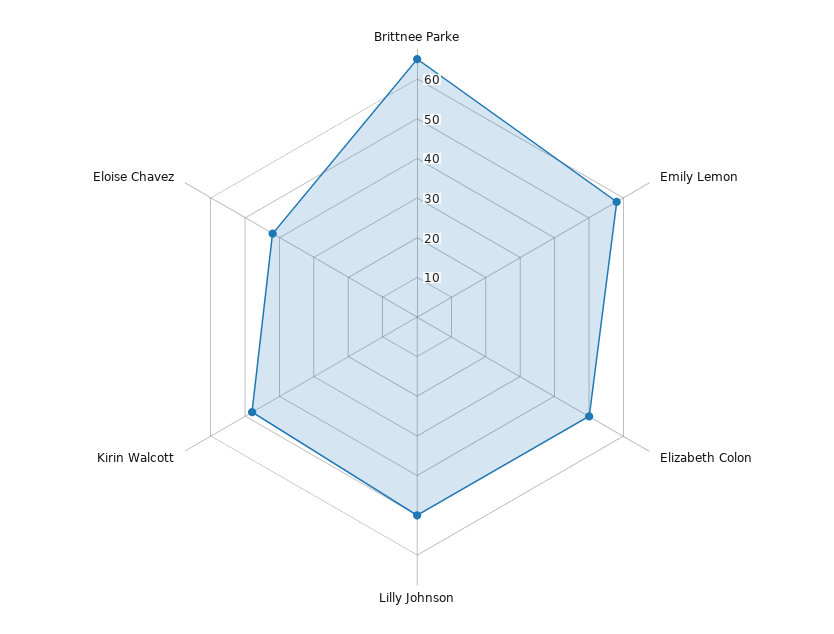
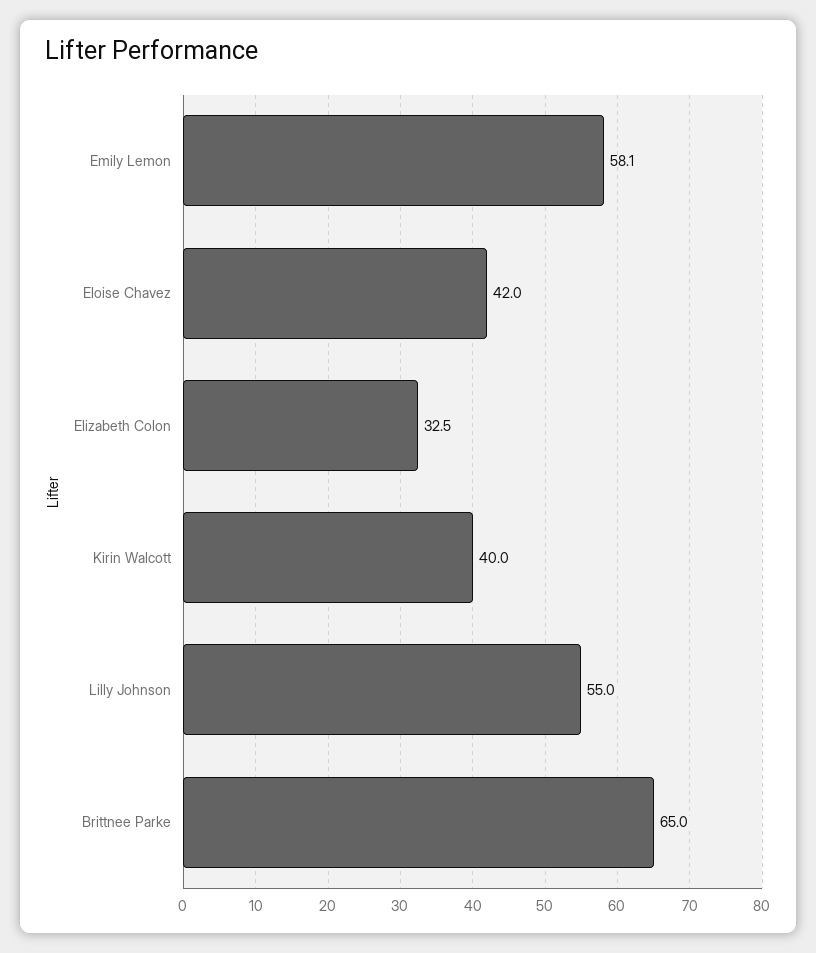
Elizabeth Colon: 50 -> 32.5
Lilly Johnson: 50 -> 55
Kirin Walcott: 47.5 -> 40

